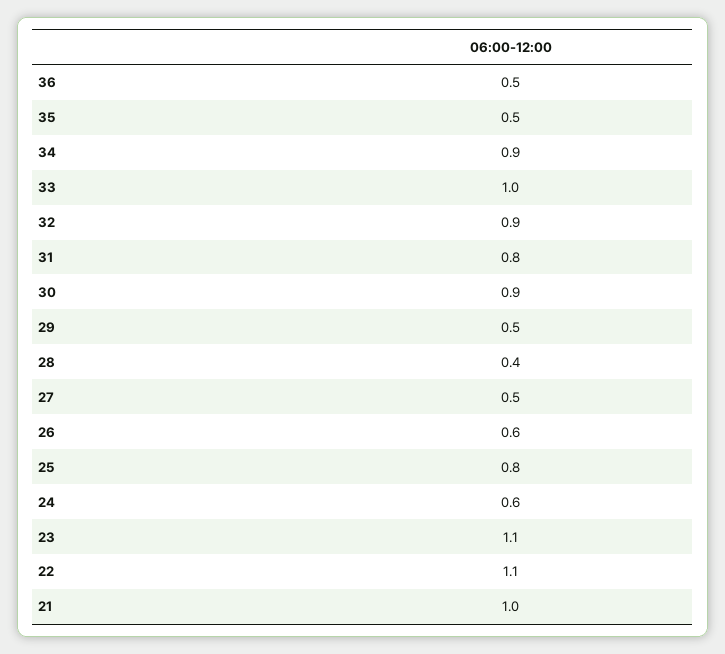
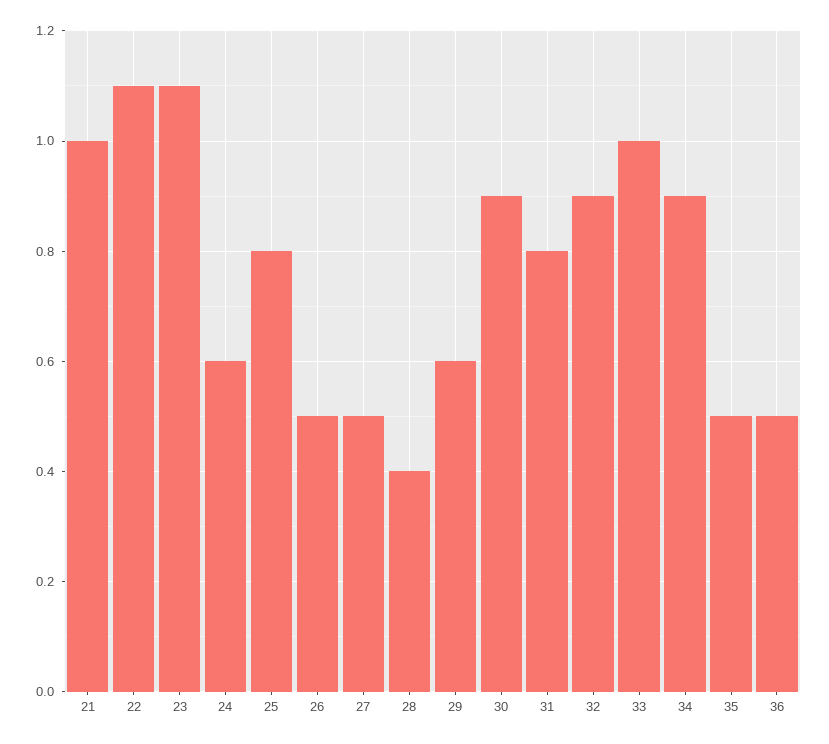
29: 0.5 -> 0.6
26: 0.6 -> 0.5

